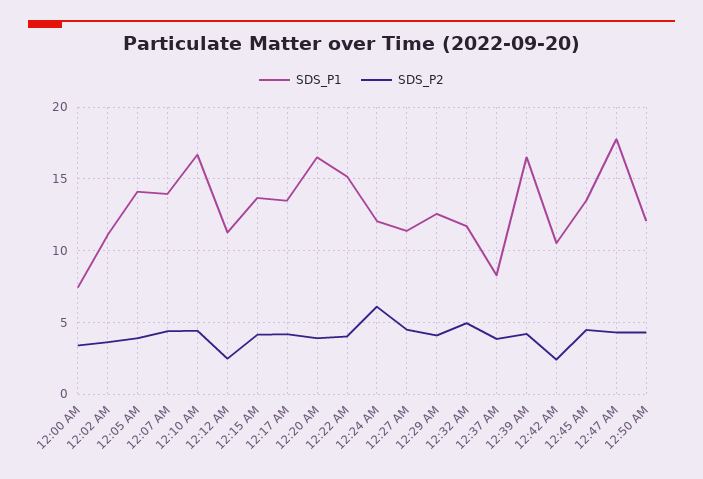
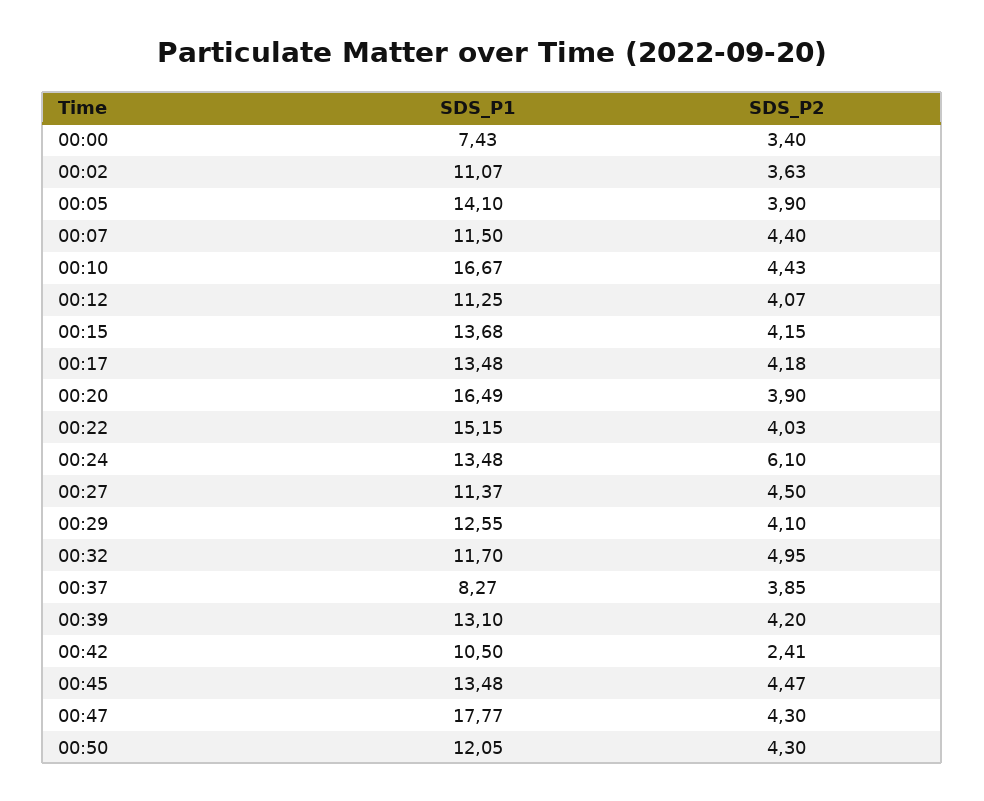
SDS_P1, 12:07 AM: 14 -> 11.5
SDS_P2, 12:12 AM: 2.5 -> 4.07
SDS_P1, 12:24 AM: 12 -> 13.48
SDS_P1, 12:39 AM: 16.5 -> 13.1

